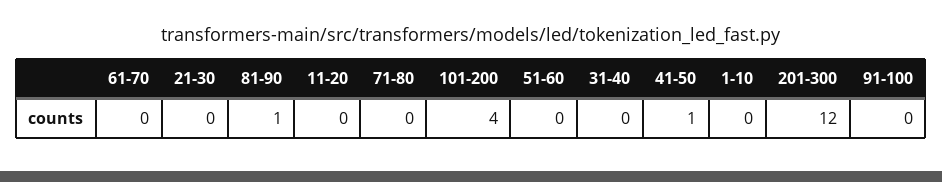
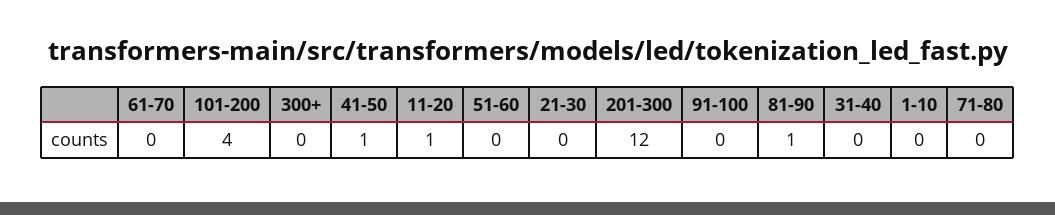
11-20: 0 -> 1
300+: none -> 0

